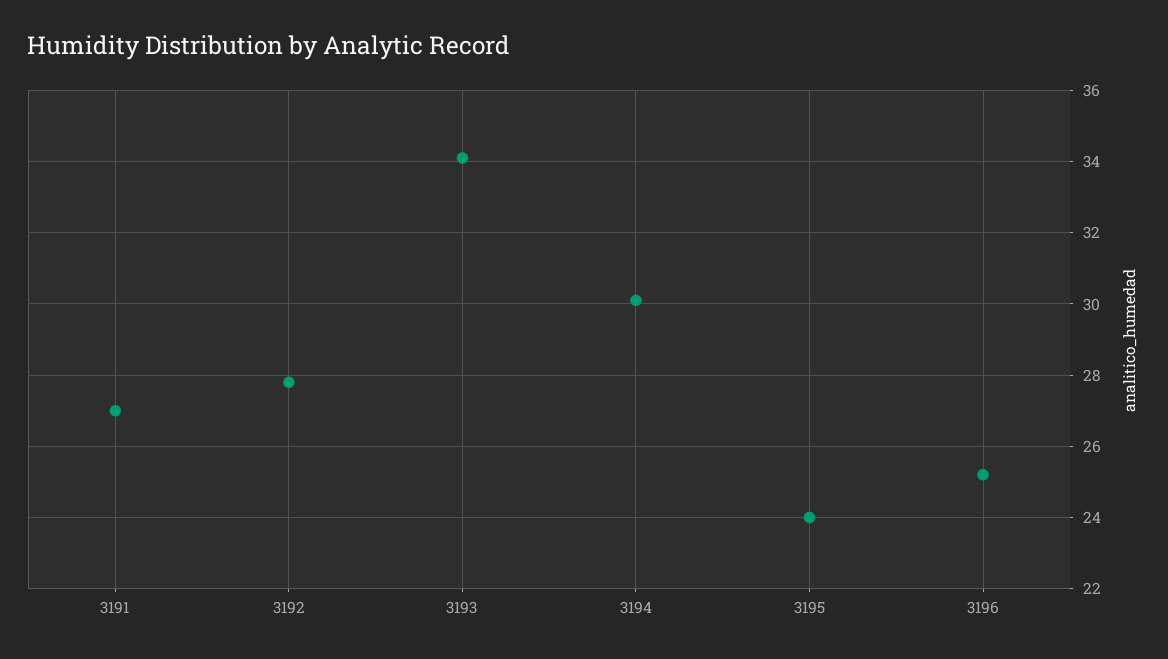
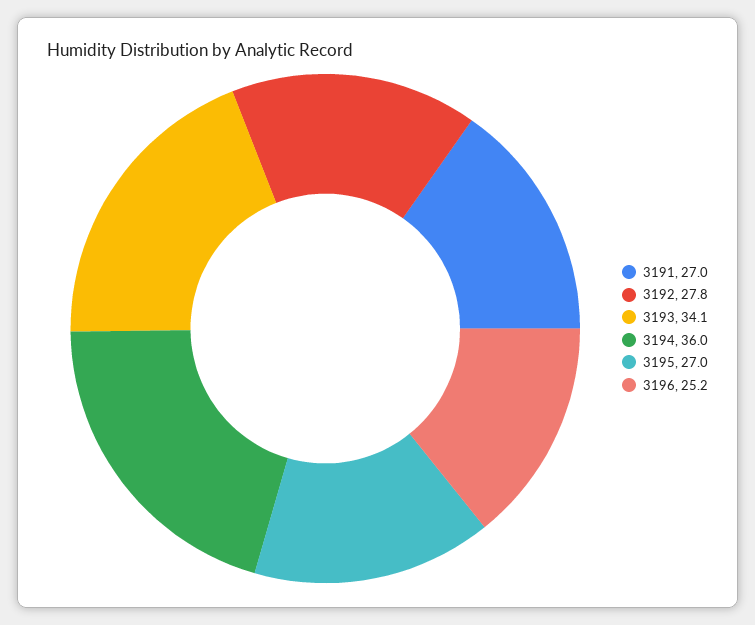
3194: 30 -> 36
3195: 24 -> 27

